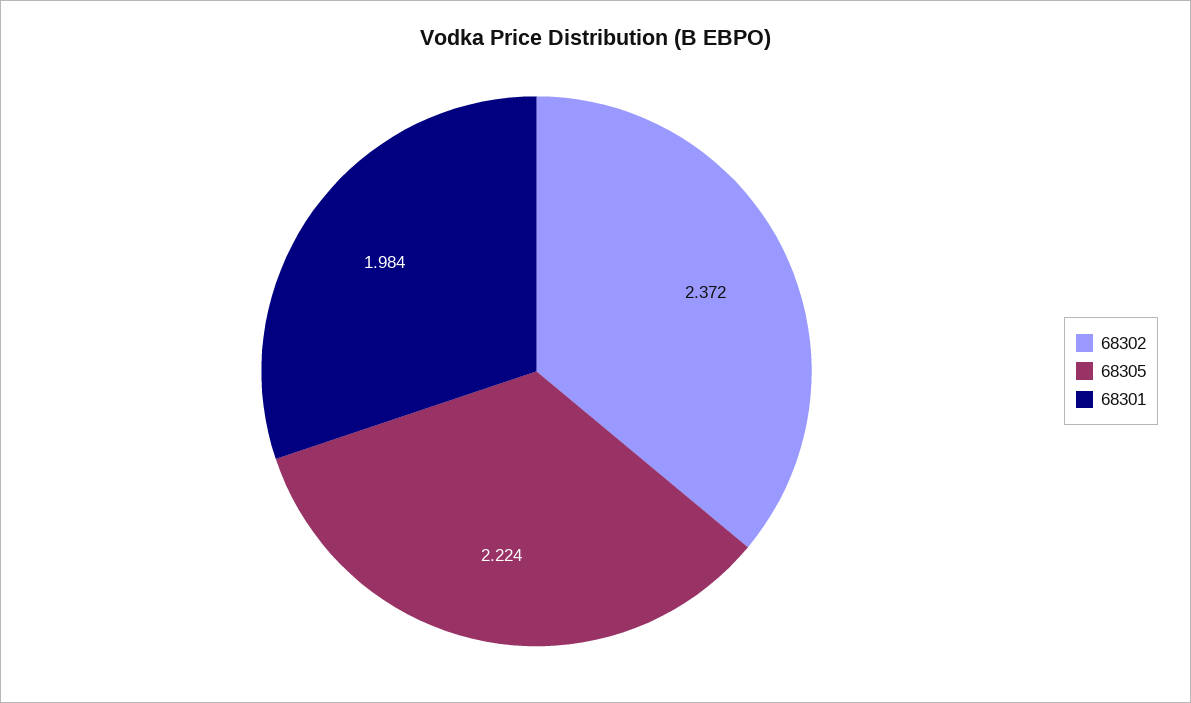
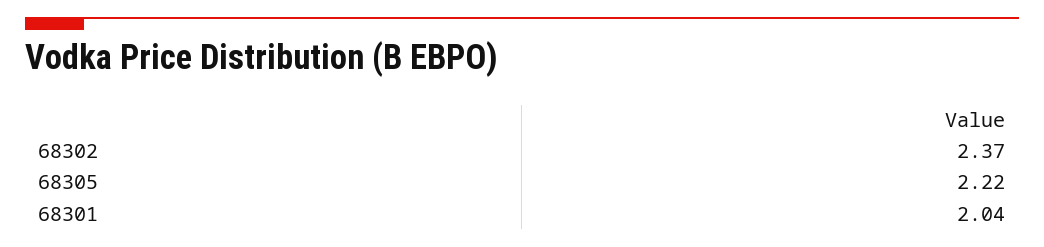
68301: 1.984 -> 2.04

